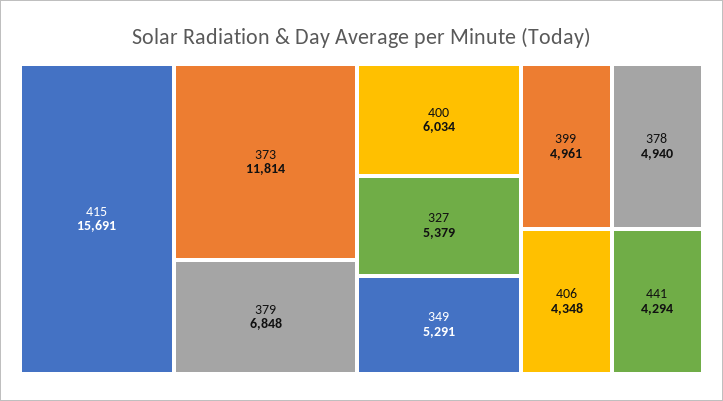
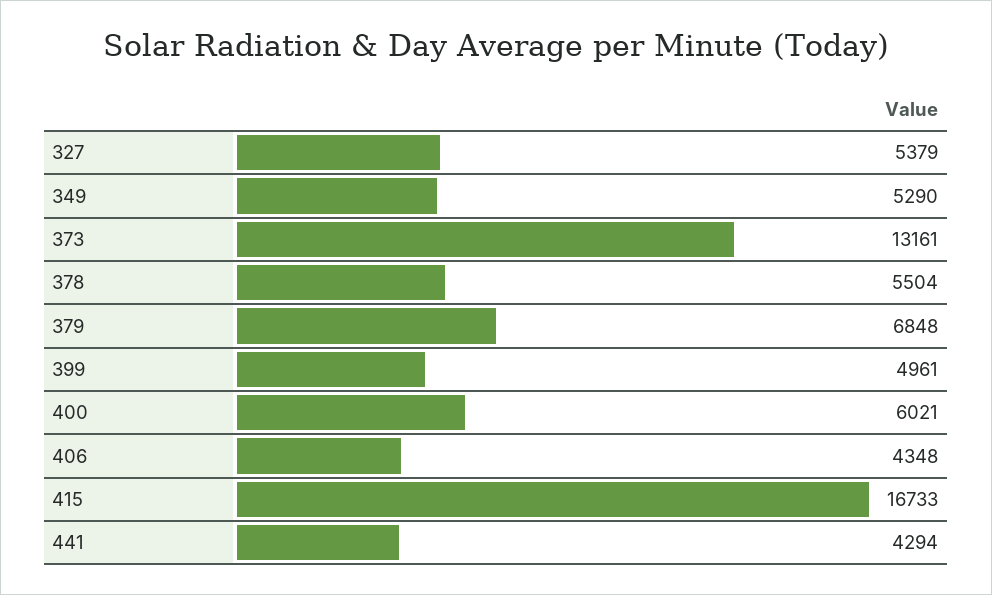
415: 15691 -> 16733
373: 11814 -> 13161
400: 6034 -> 6021
349: 5291 -> 5290
378: 4940 -> 5504

